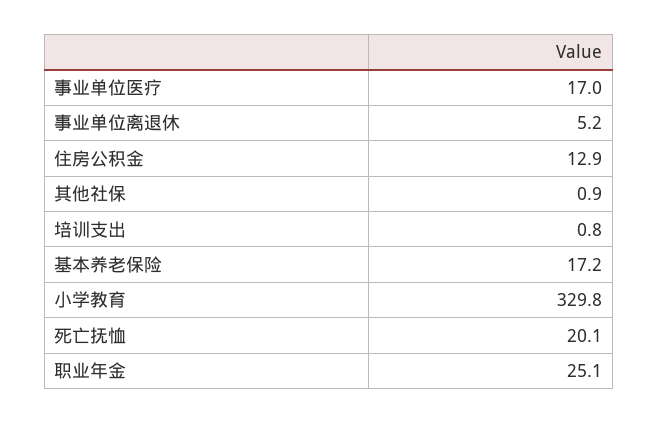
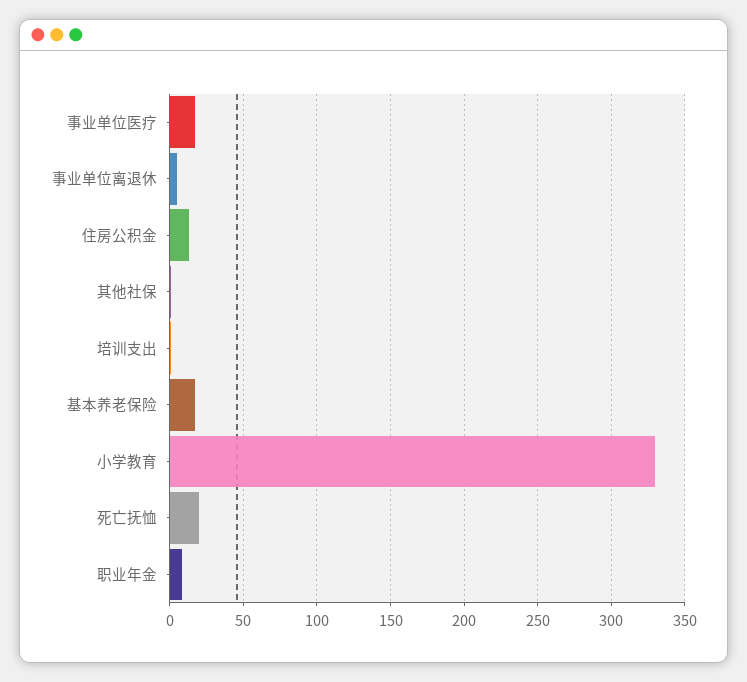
职业年金: 25.1 -> 10

